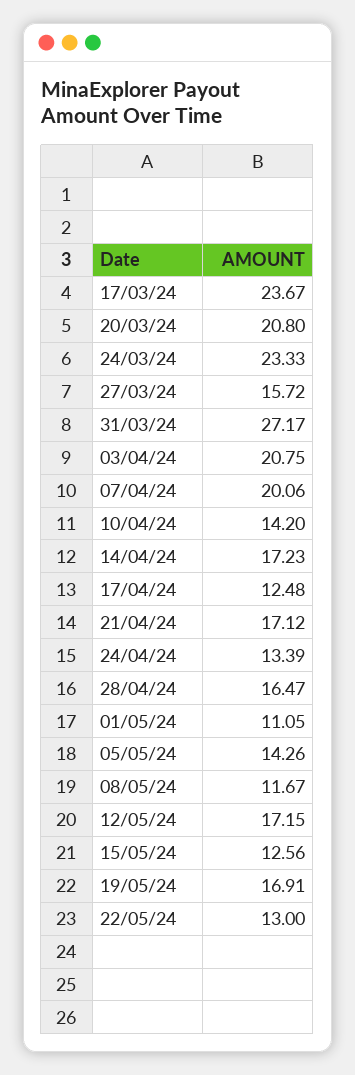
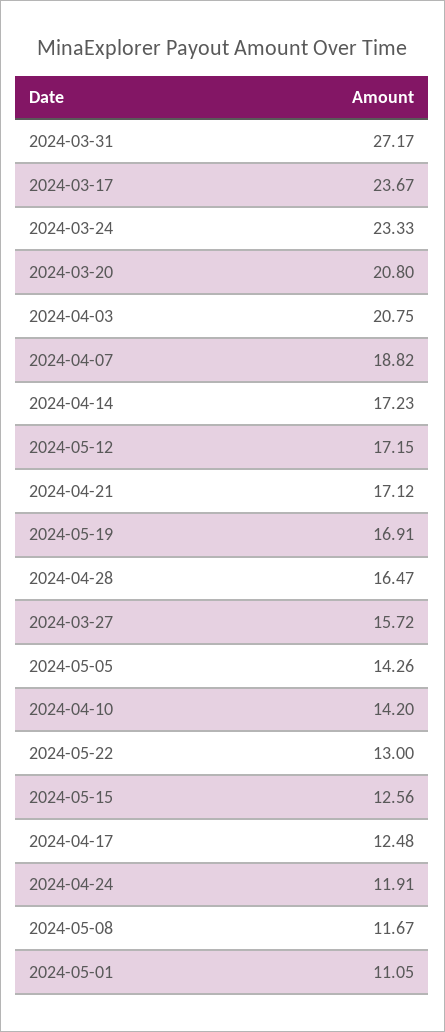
07/04/24: 20.06 -> 18.82
24/04/24: 13.39 -> 11.91

